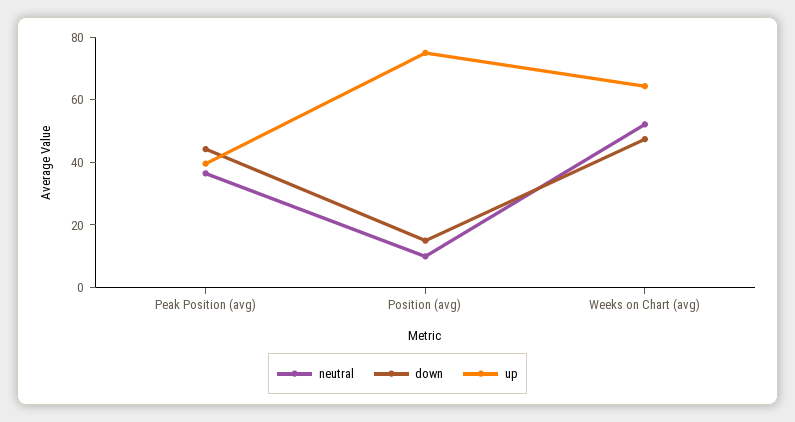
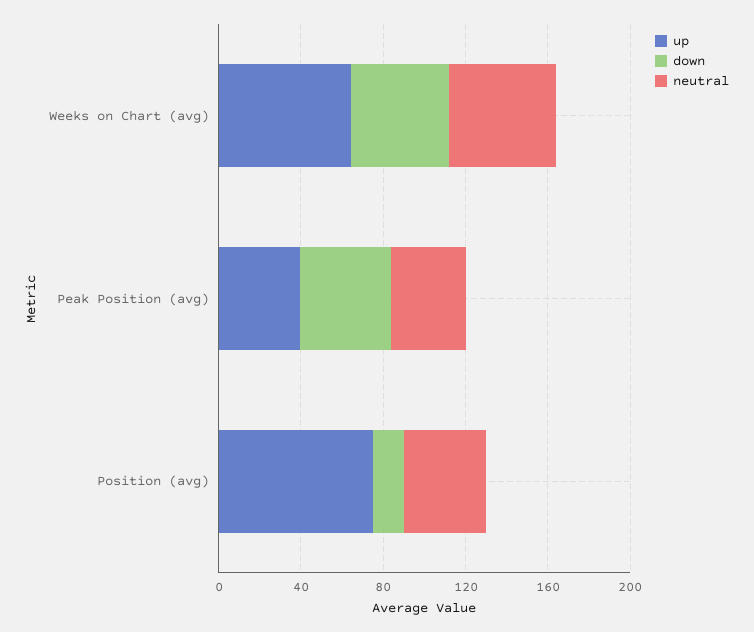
neutral, Position (avg): 10 -> 40

